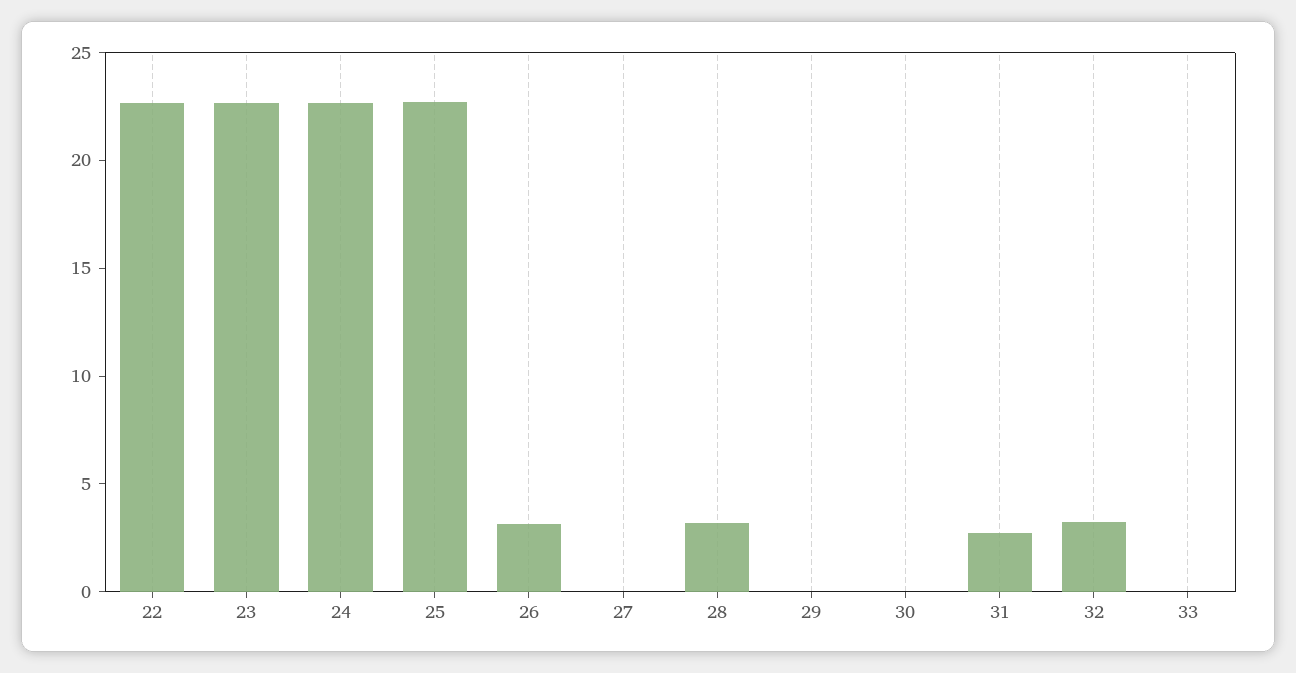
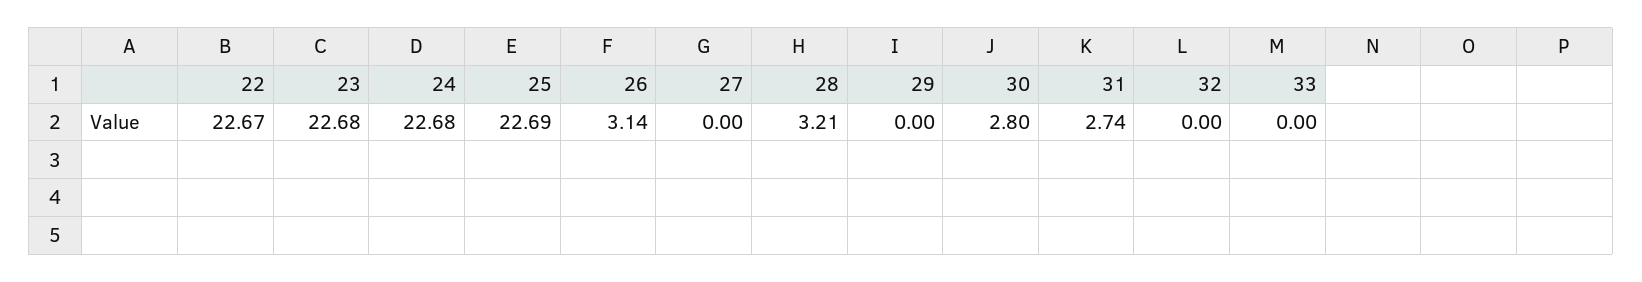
30: 0 -> 2.8
32: 3 -> 0

